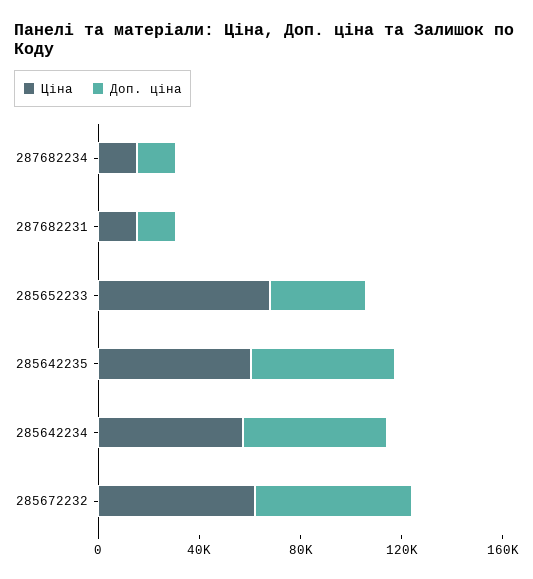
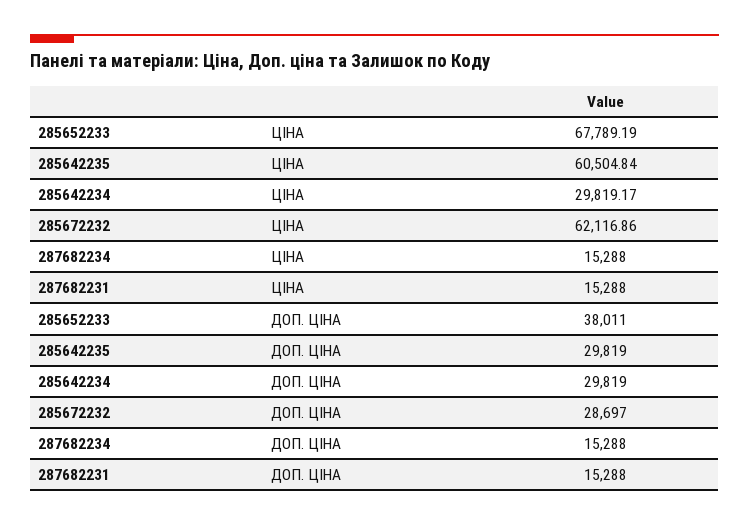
Доп. ціна, 285642235: 60000 -> 29819
Ціна, 285642234: 60000 -> 29819.17
Доп. ціна, 285642234: 60000 -> 29819
Доп. ціна, 285672232: 60000 -> 28697

